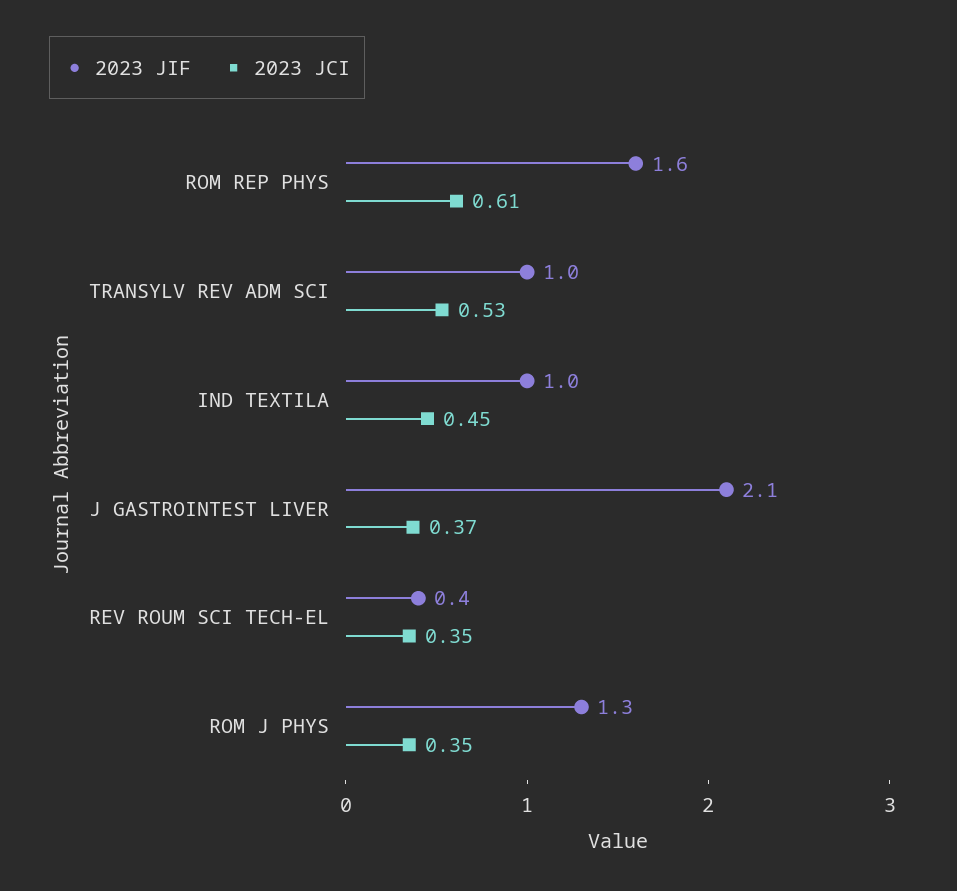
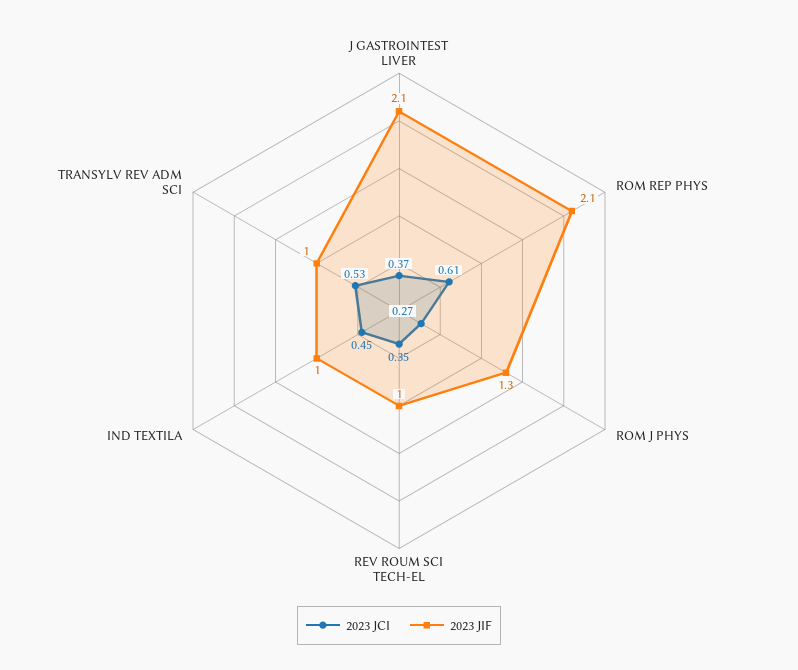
2023 JIF, ROM REP PHYS: 1.6 -> 2.1
2023 JIF, REV ROUM SCI TECH-EL: 0.4 -> 1
2023 JCI, ROM J PHYS: 0.35 -> 0.27

